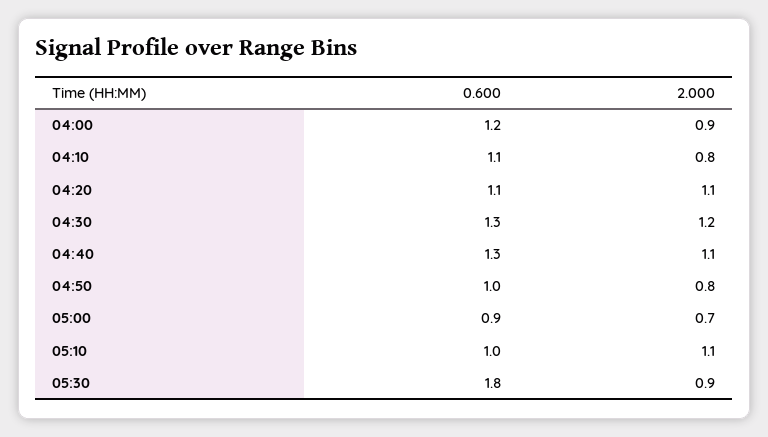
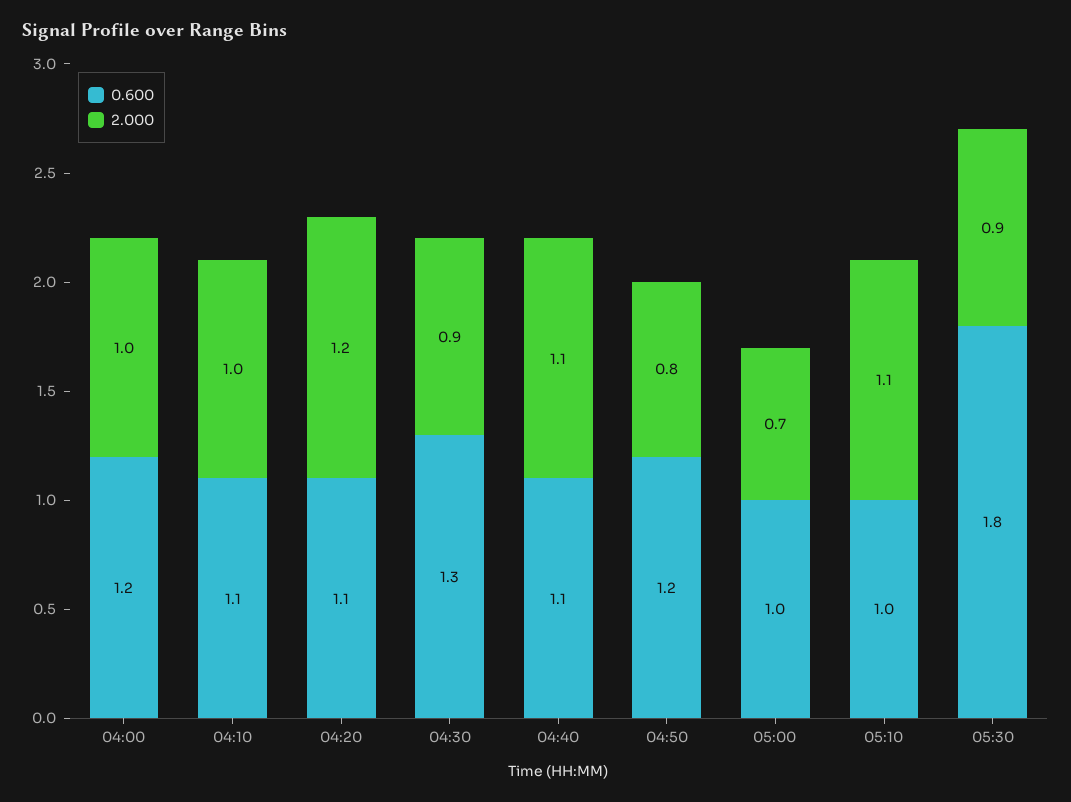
2.000, 04:00: 0.9 -> 1
2.000, 04:10: 0.8 -> 1
2.000, 04:20: 1.1 -> 1.2
2.000, 04:30: 1.2 -> 0.9
0.600, 04:40: 1.3 -> 1.1
0.600, 04:50: 1 -> 1.2
0.600, 05:00: 0.9 -> 1

